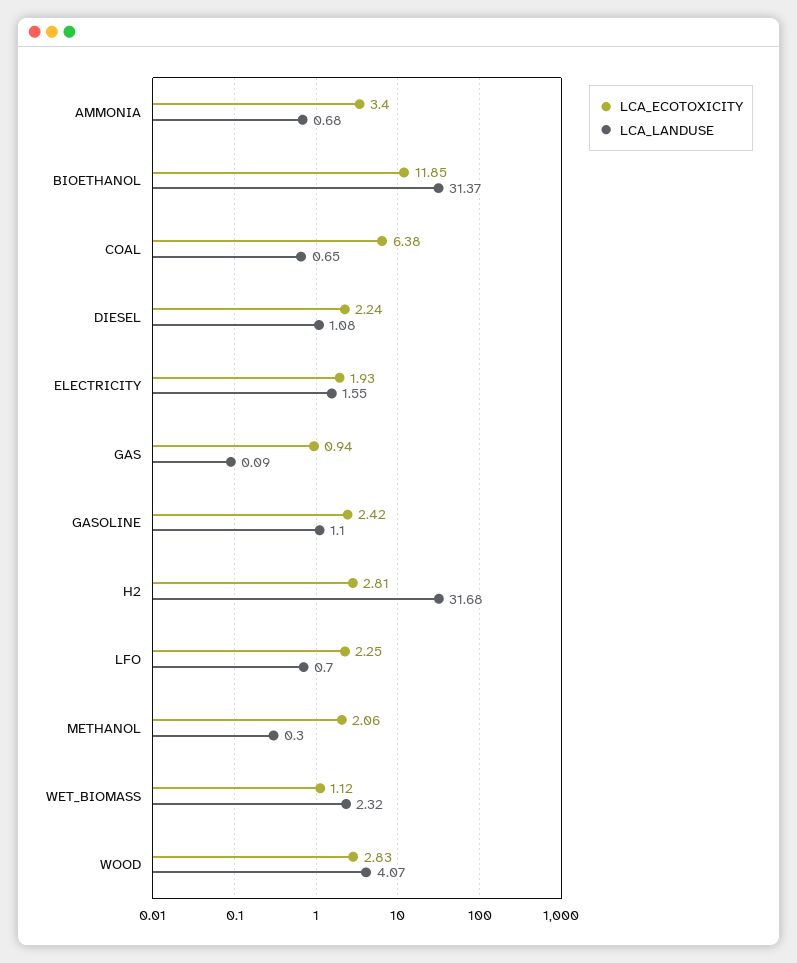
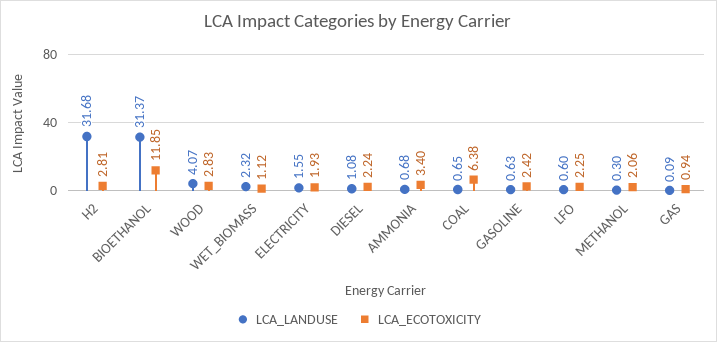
LCA_LANDUSE, GASOLINE: 1.1 -> 0.63
LCA_LANDUSE, LFO: 0.7 -> 0.6

